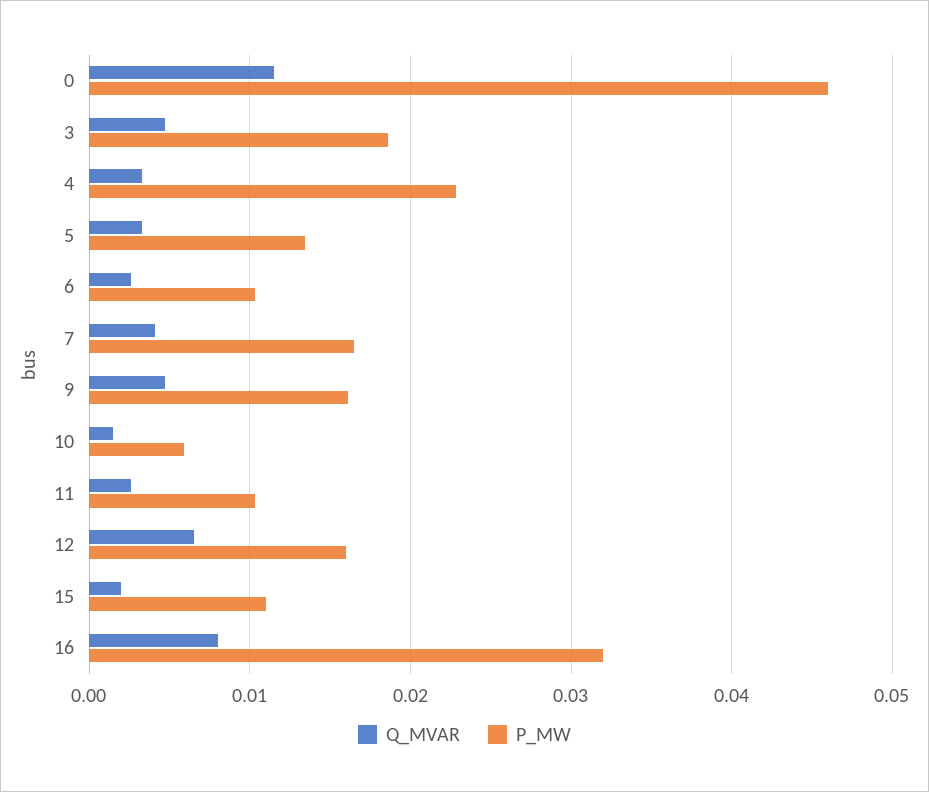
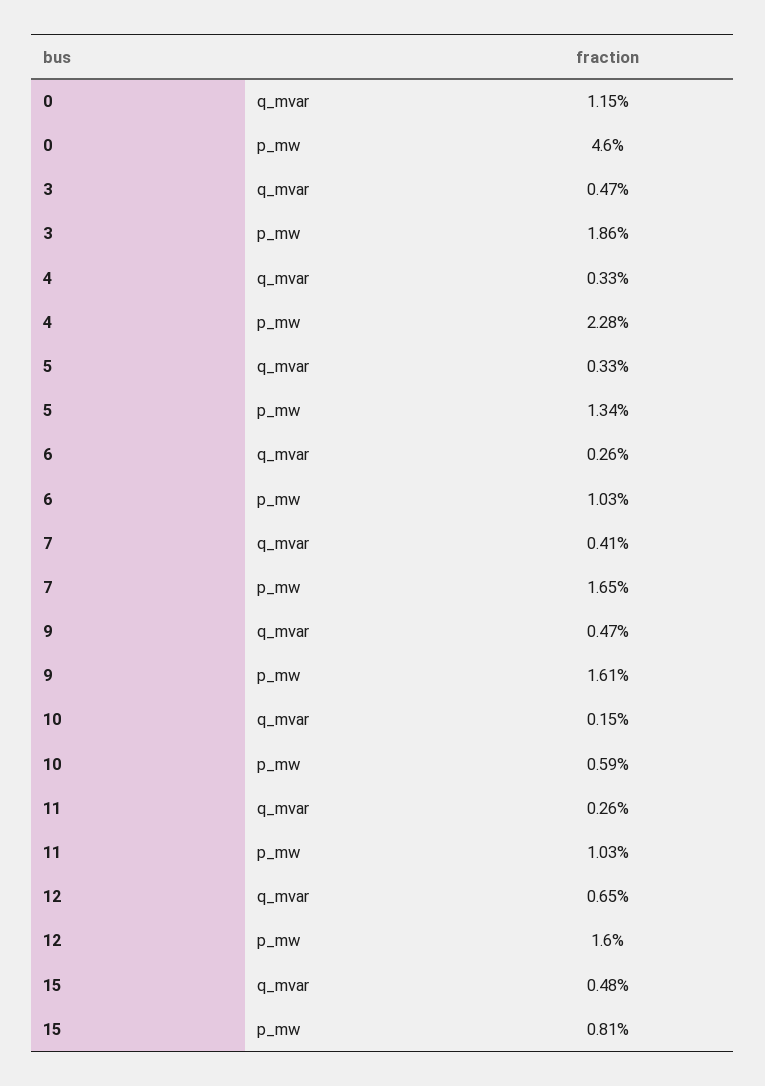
Q_MVAR, 15: 0.002 -> 0.0048
P_MW, 15: 0.011 -> 0.0081
Q_MVAR, 16: 0.008 -> none
P_MW, 16: 0.032 -> none

